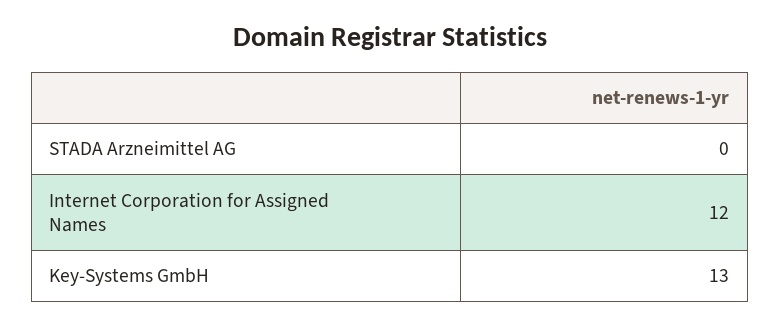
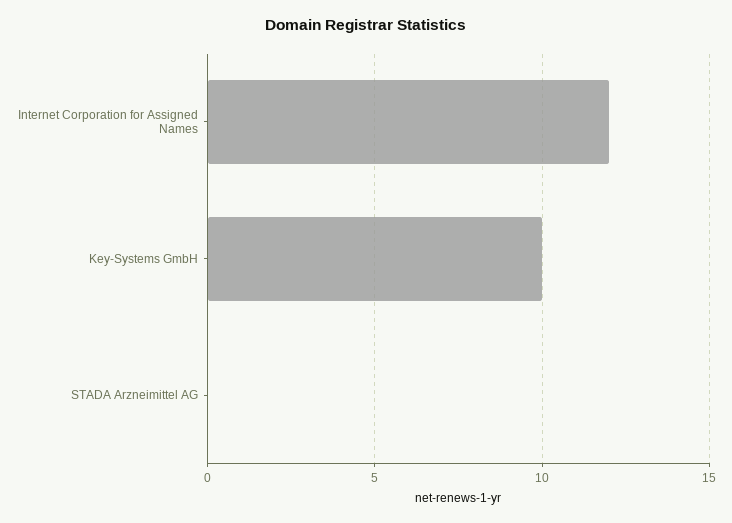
Key-Systems GmbH: 13 -> 10

